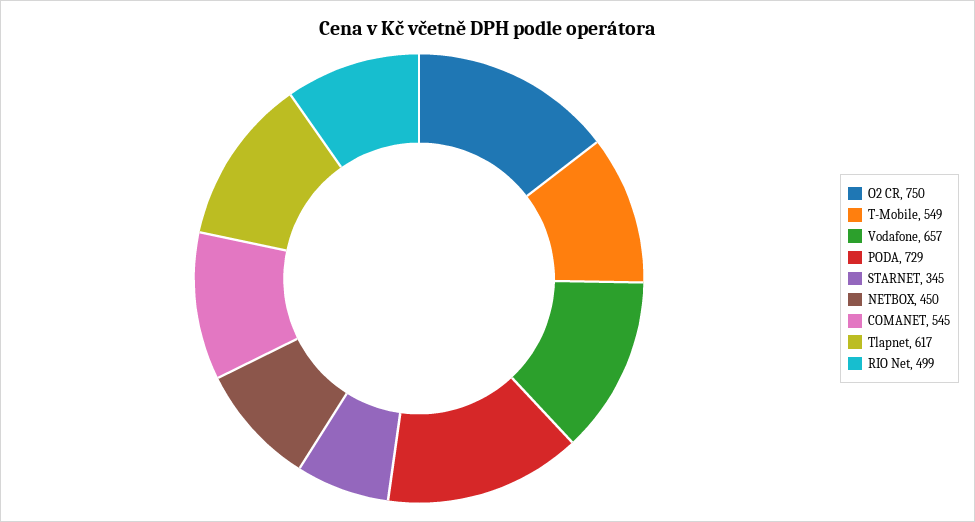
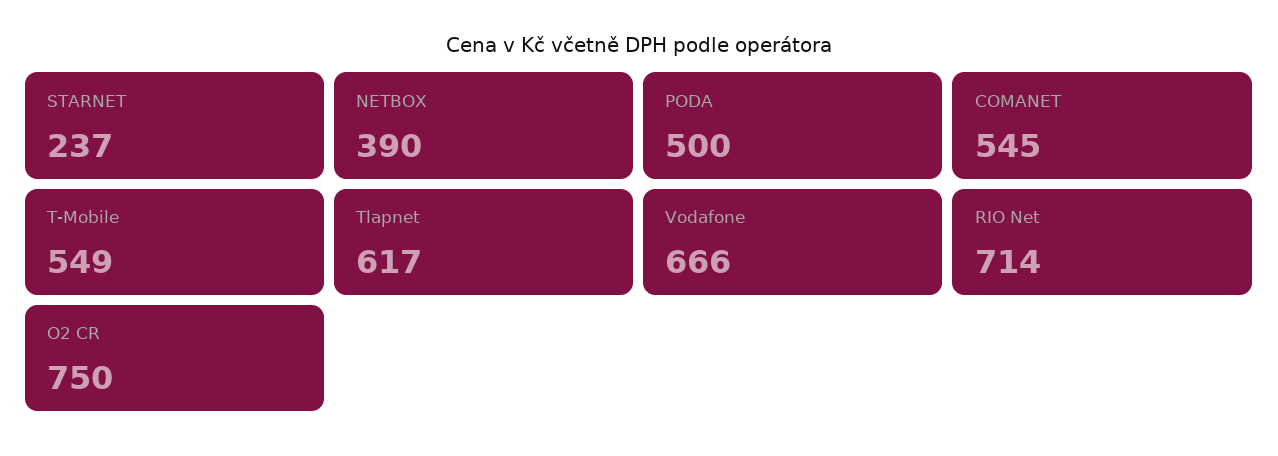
Vodafone: 657 -> 666
PODA: 729 -> 500
STARNET: 345 -> 237
NETBOX: 450 -> 390
RIO Net: 499 -> 714

